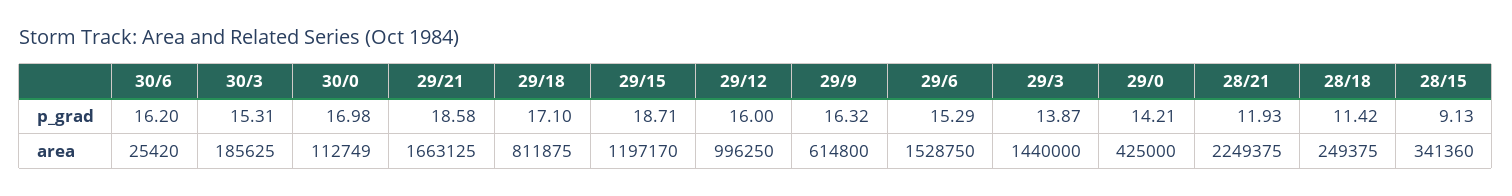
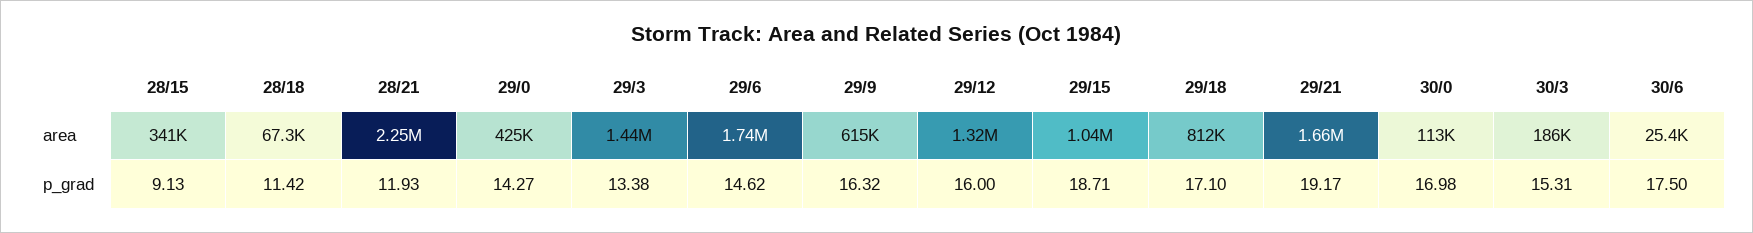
30/6, p_grad: 16.2 -> 17.5
29/21, p_grad: 18.58 -> 19.17
29/6, p_grad: 15.29 -> 14.62
29/3, p_grad: 13.87 -> 13.38
29/0, p_grad: 14.21 -> 14.27
29/15, area: 1197170 -> 1040000
29/12, area: 996250 -> 1320000
29/6, area: 1528750 -> 1740000
28/18, area: 249375 -> 67300

